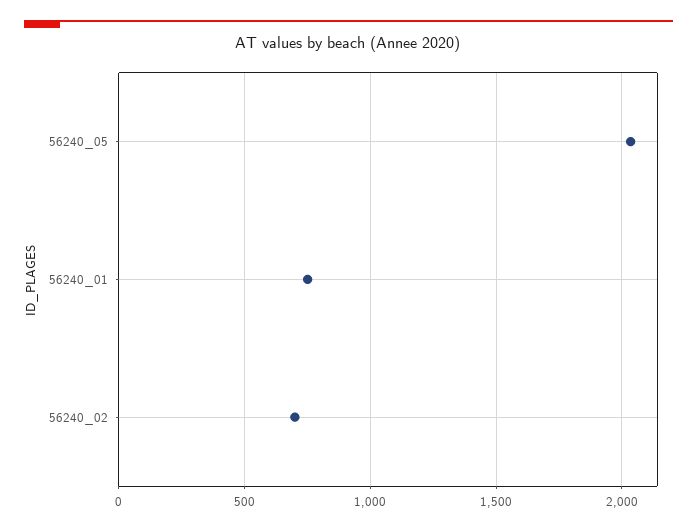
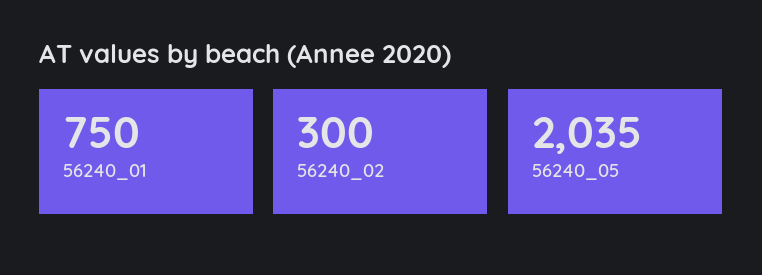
56240_02: 700 -> 300

